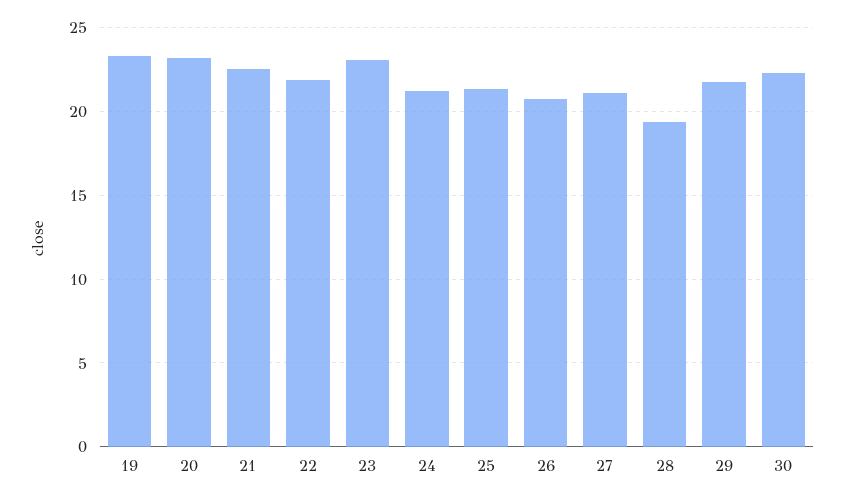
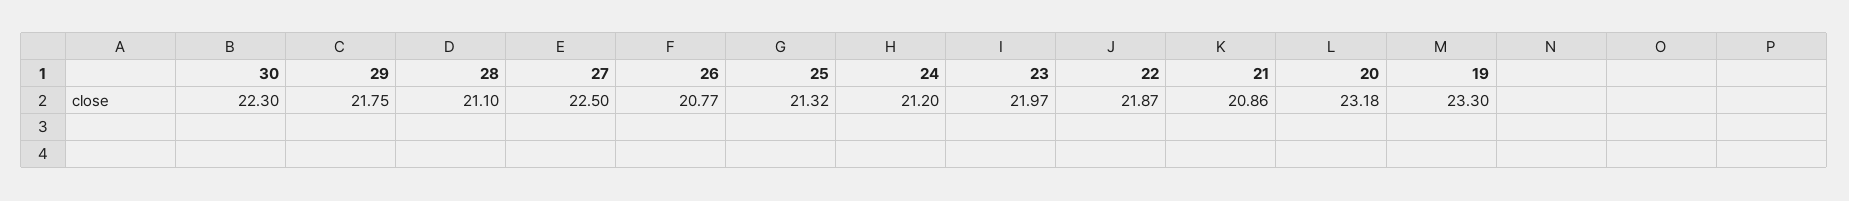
21: 22.5 -> 20.86
23: 23 -> 21.97
27: 21 -> 22.5
28: 19.5 -> 21.1

